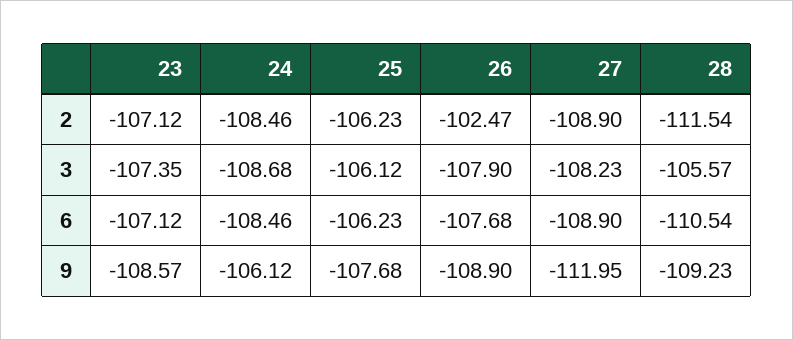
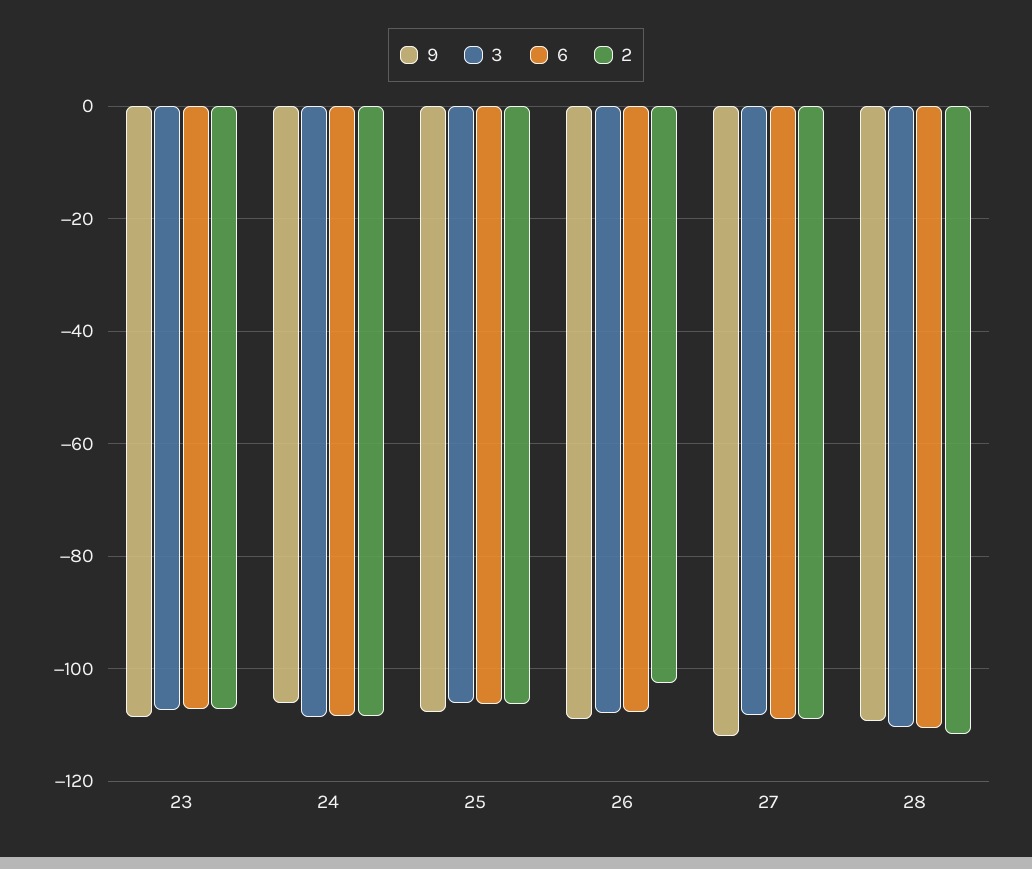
3, 28: -105.57 -> -110

